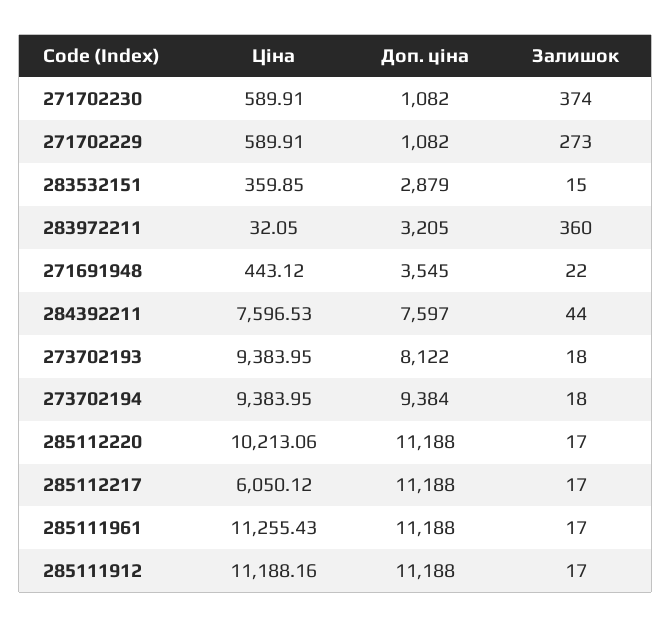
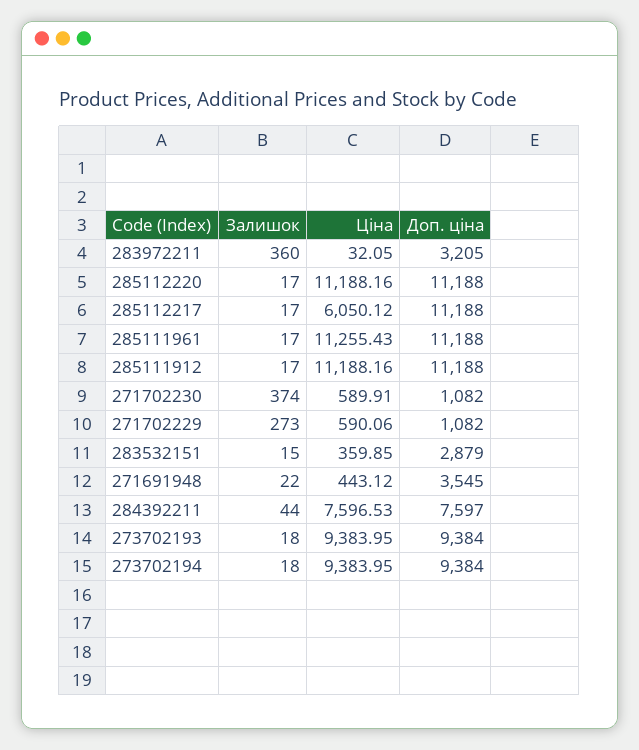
Ціна, 271702229: 589.91 -> 590.06
Доп. ціна, 273702193: 8122 -> 9384
Ціна, 285112220: 10213.06 -> 11188.16

